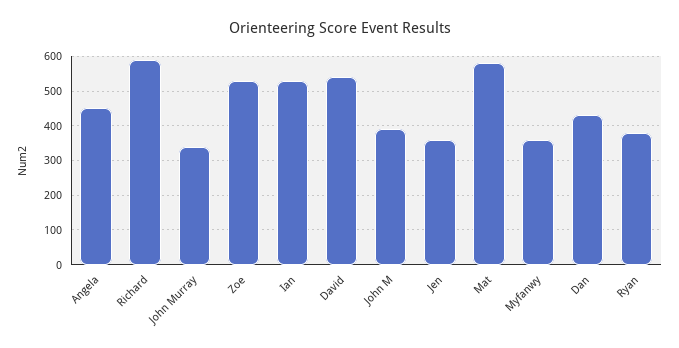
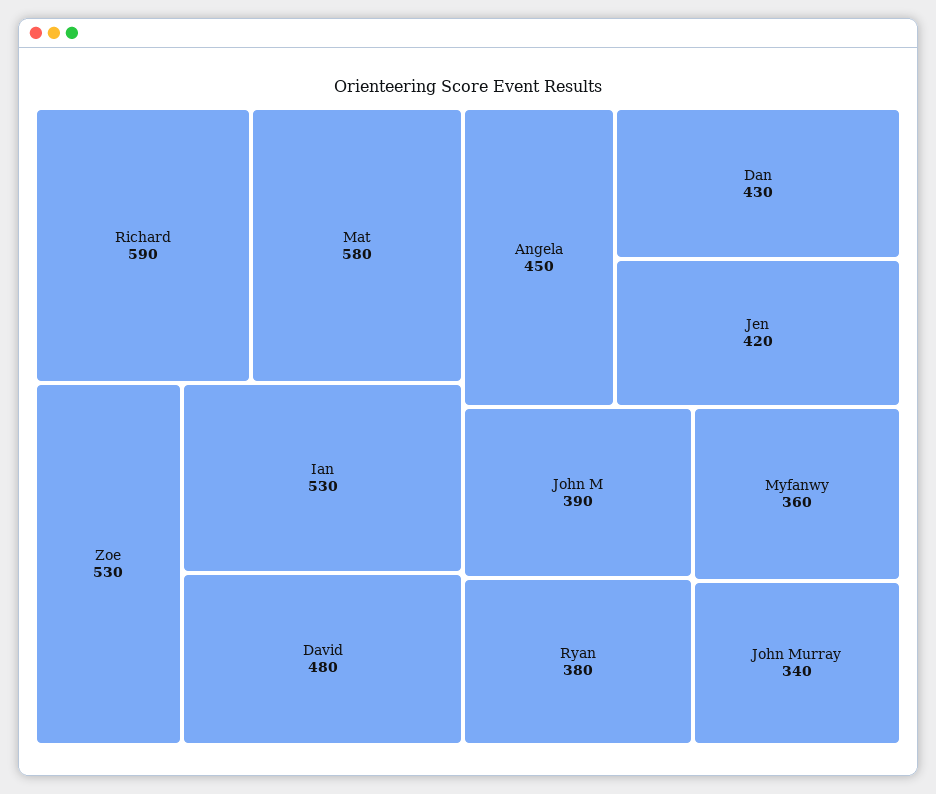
David: 540 -> 480
Jen: 360 -> 420

